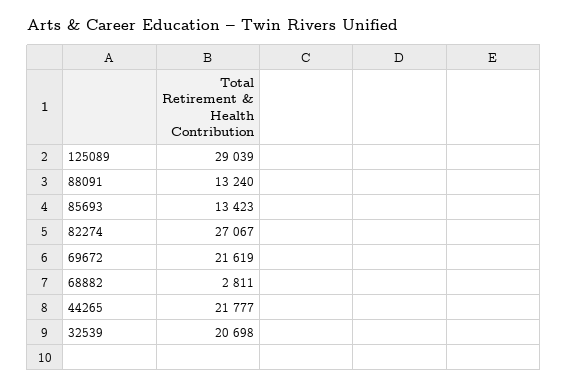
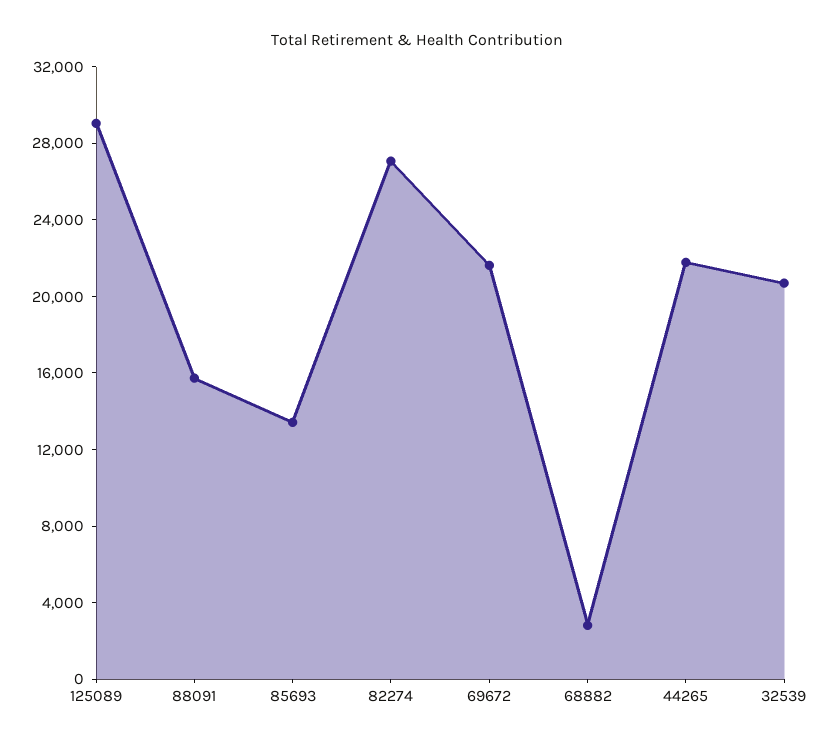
88091: 13240 -> 16000

